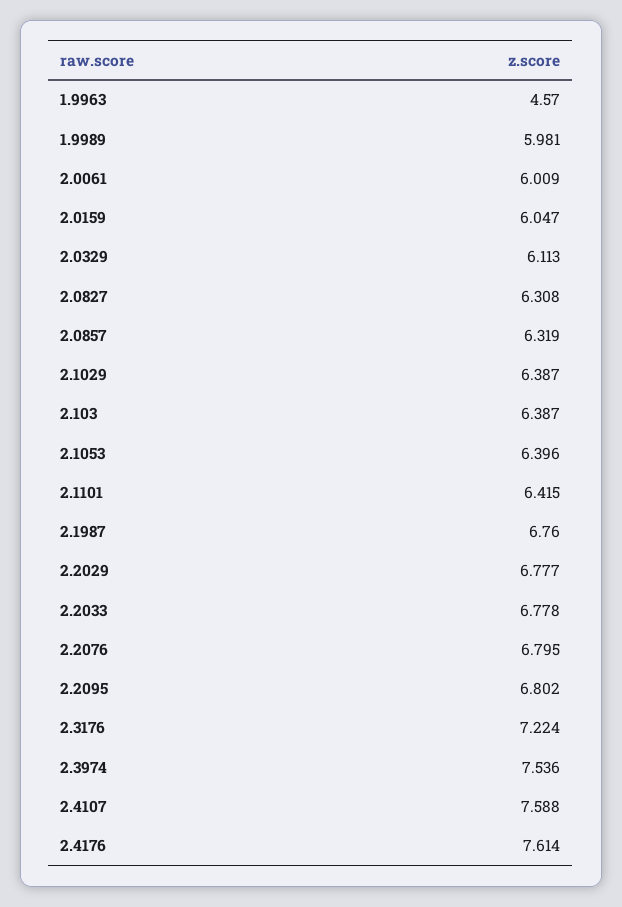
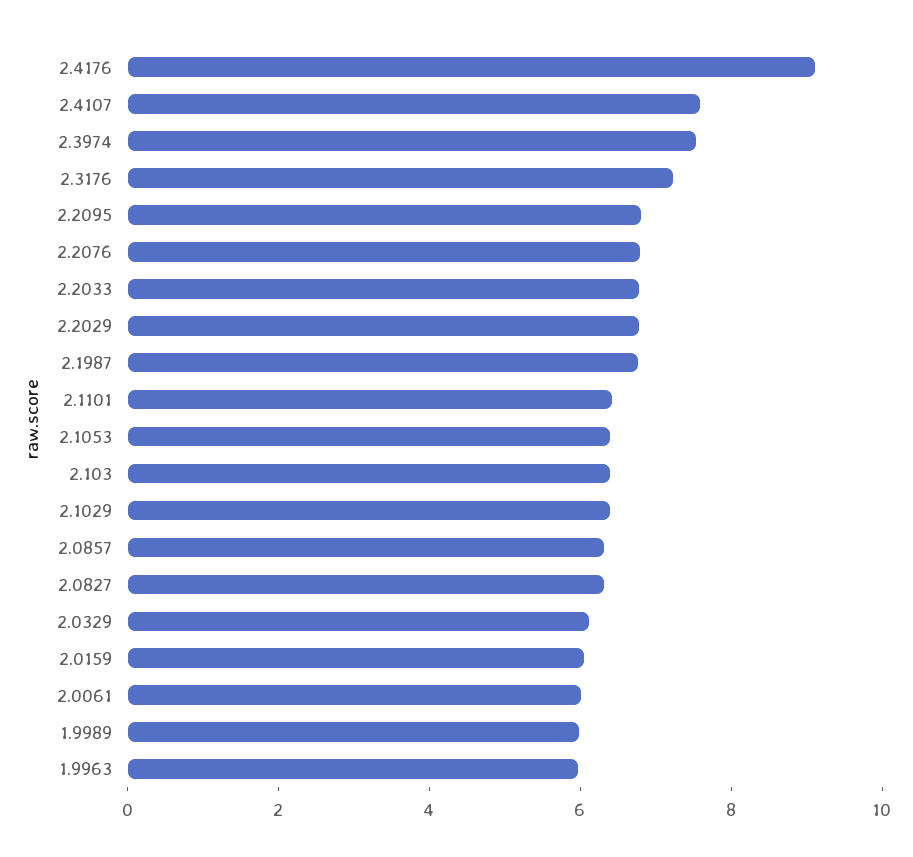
1.9963: 4.57 -> 6
2.4176: 7.614 -> 9

